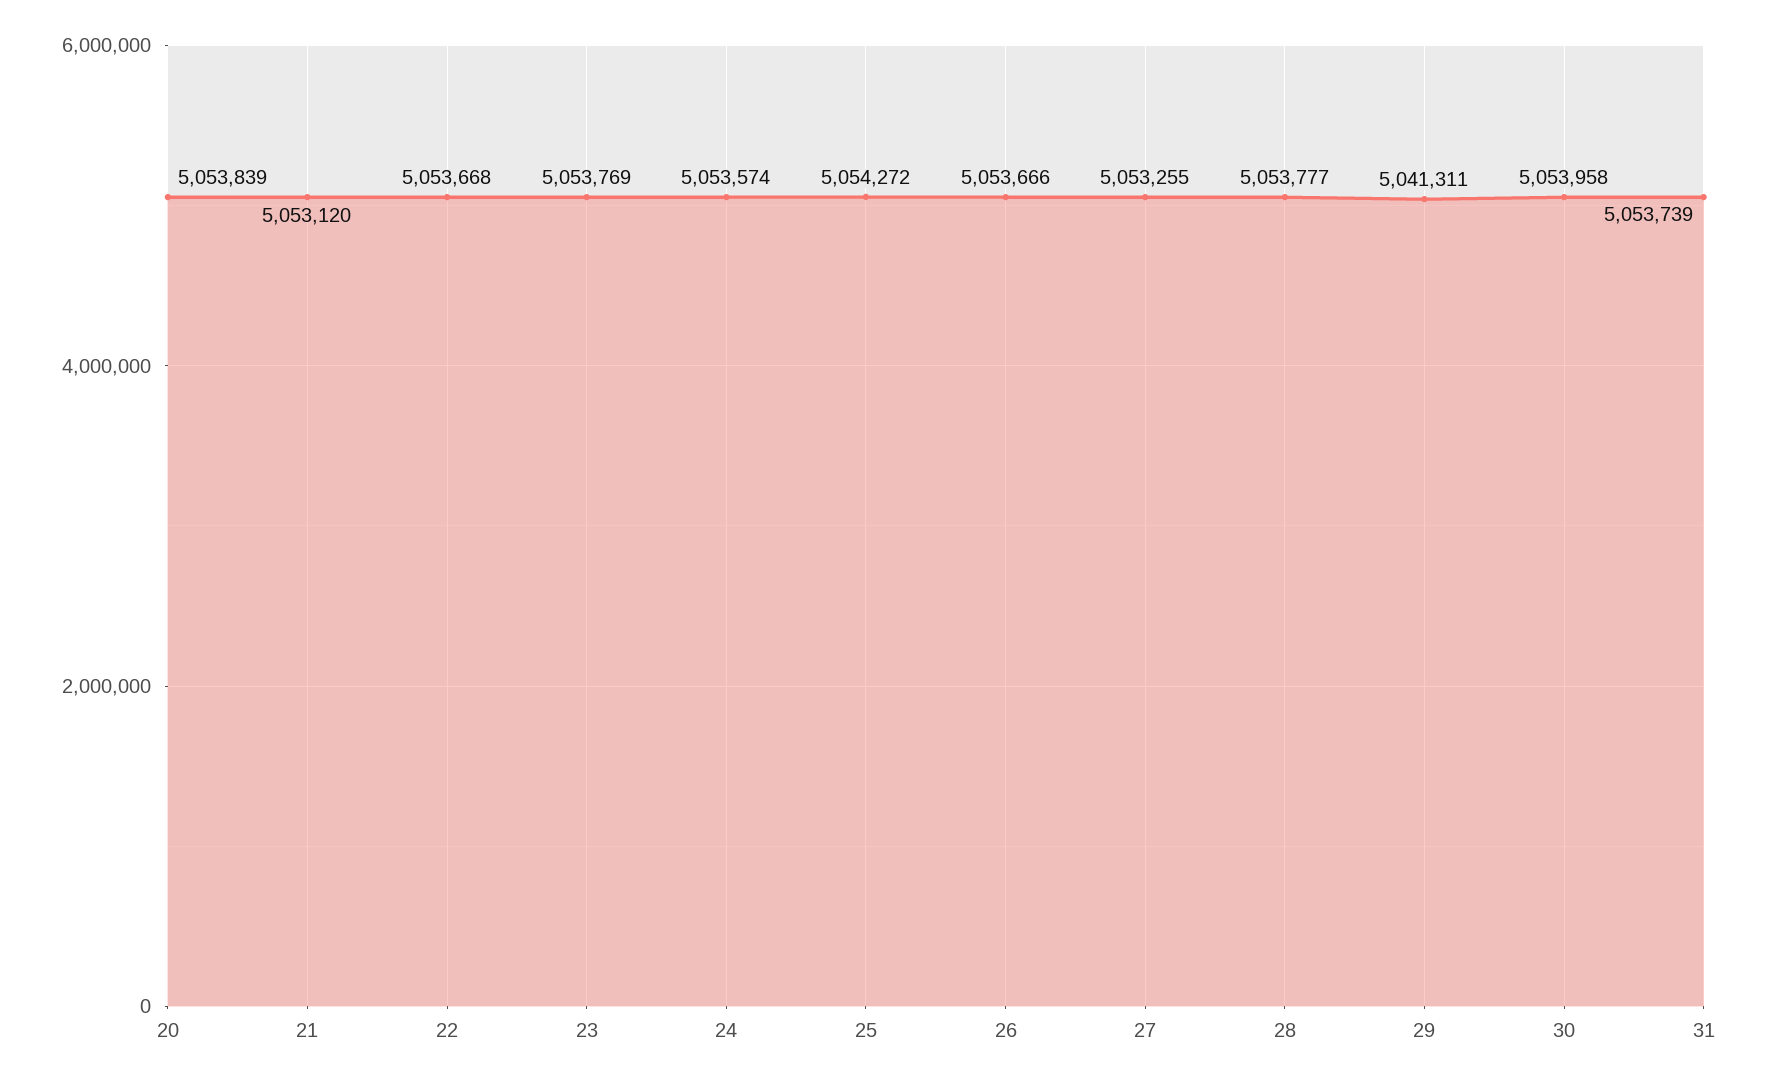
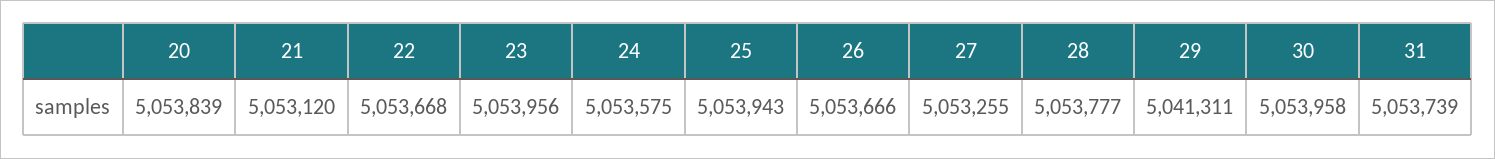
23: 5053769 -> 5053956
24: 5053574 -> 5053575
25: 5054272 -> 5053943

